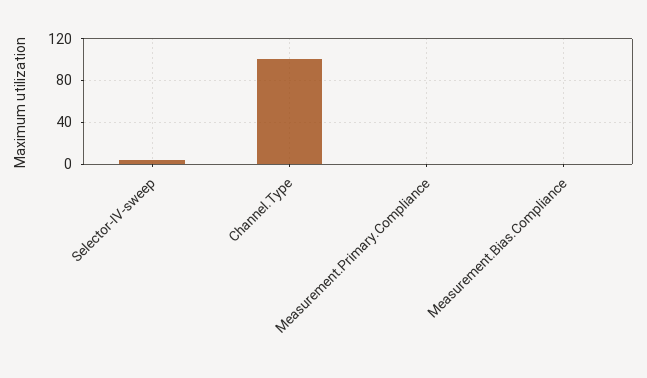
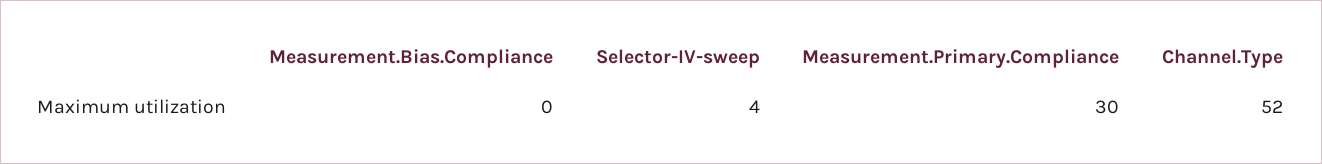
Channel.Type: 100 -> 52
Measurement.Primary.Compliance: 0 -> 30

